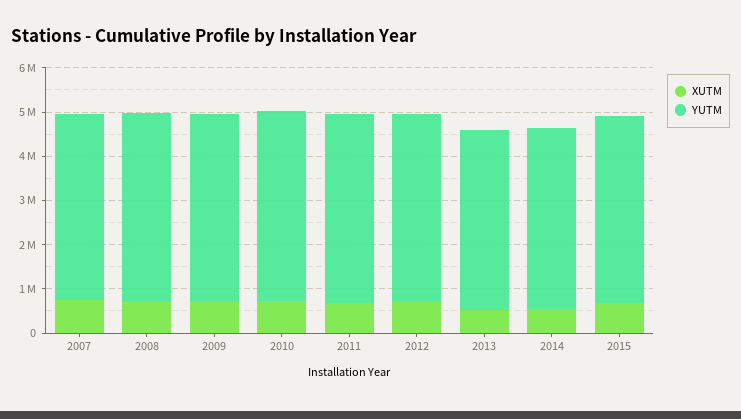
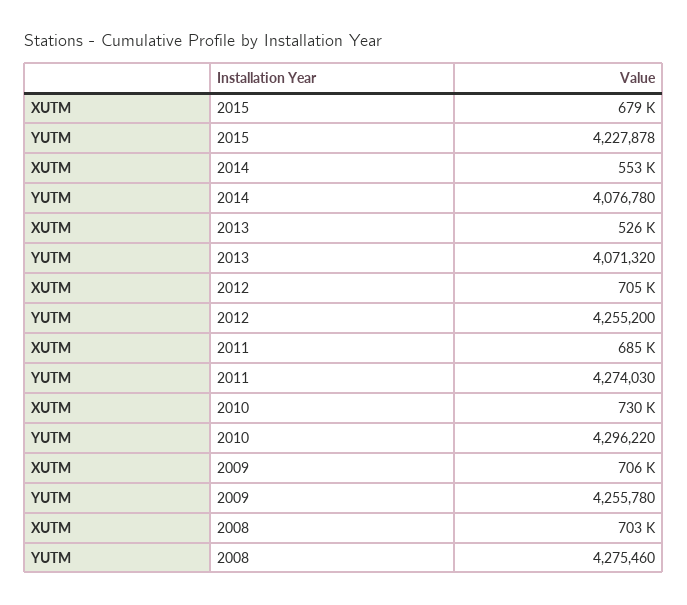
XUTM, 2007: 800000 -> none
YUTM, 2007: 4200000 -> none

